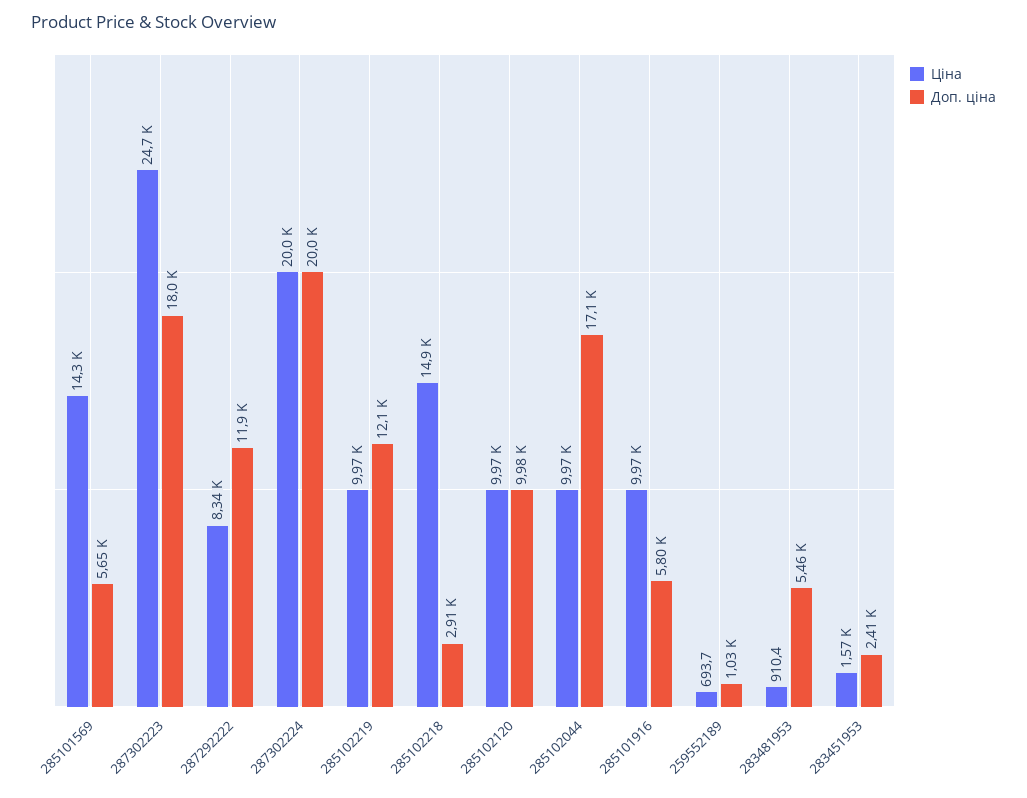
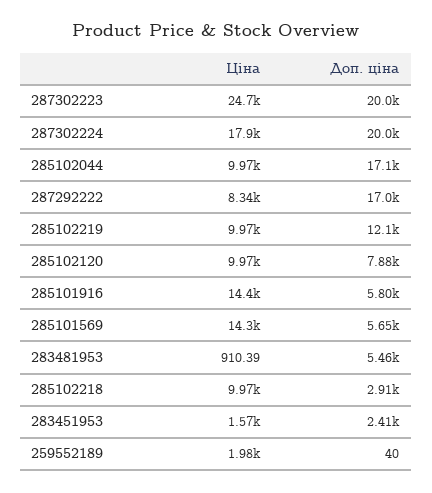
Доп. ціна, 287302223: 18000 -> 20000
Доп. ціна, 287292222: 11900 -> 17000
Ціна, 287302224: 20000 -> 17900
Ціна, 285102218: 14900 -> 9970
Доп. ціна, 285102120: 9980 -> 7880
Ціна, 285101916: 9970 -> 14400
Ціна, 259552189: 693.7 -> 1980
Доп. ціна, 259552189: 1030 -> 40

